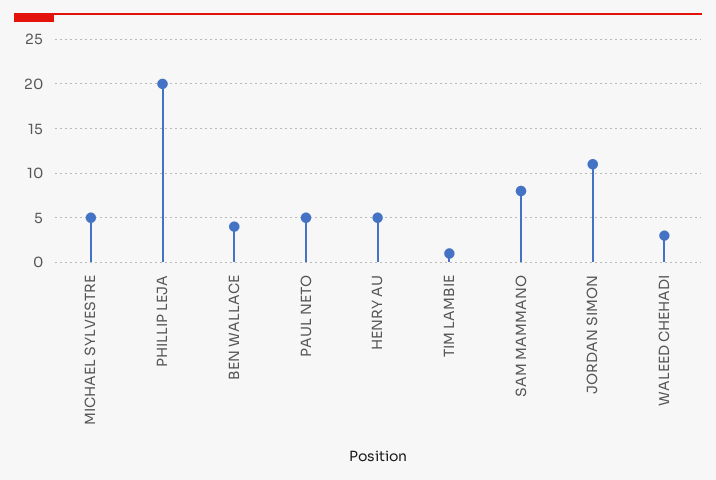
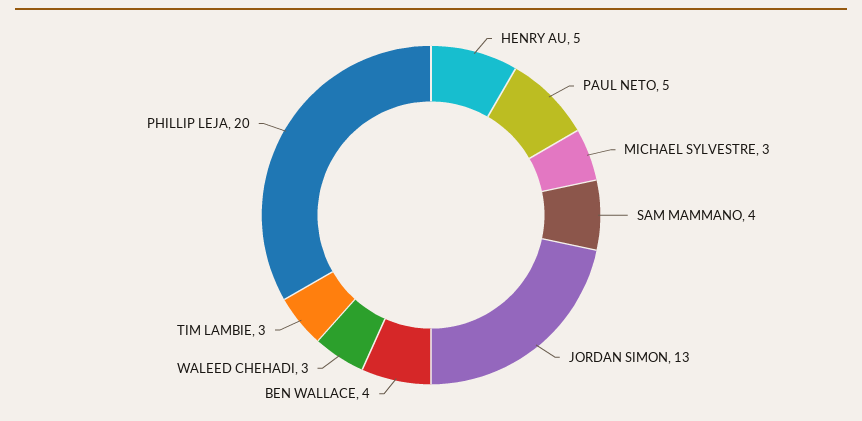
MICHAEL SYLVESTRE: 5 -> 3
TIM LAMBIE: 1 -> 3
SAM MAMMANO: 8 -> 4
JORDAN SIMON: 11 -> 13

